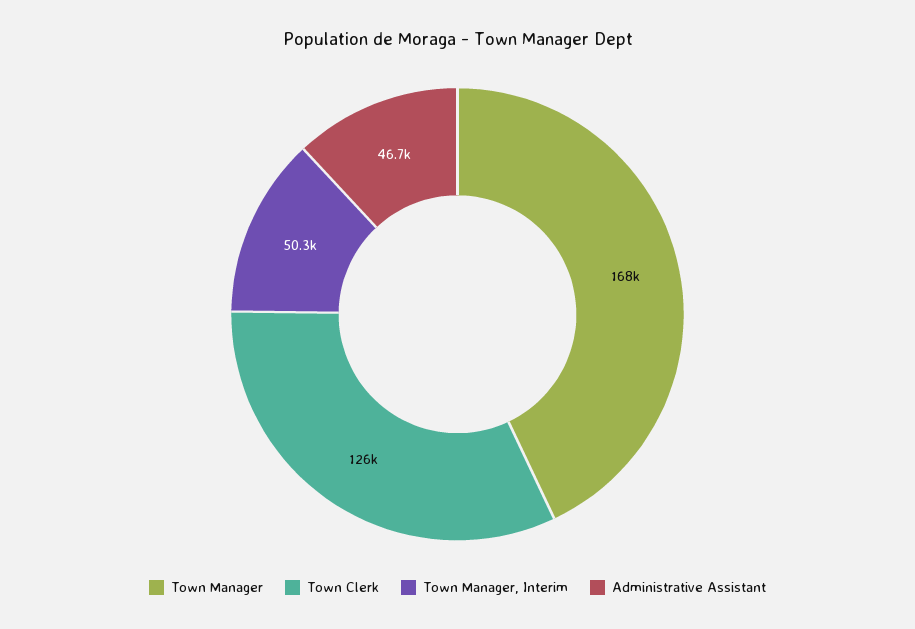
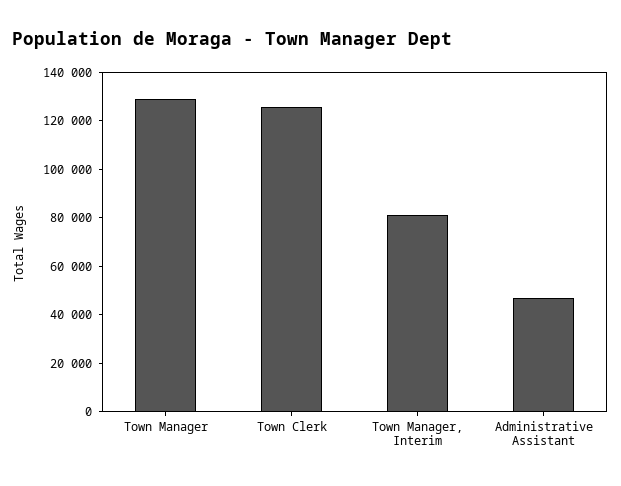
Town Manager: 168000 -> 130000
Town Manager, Interim: 50300 -> 80000

